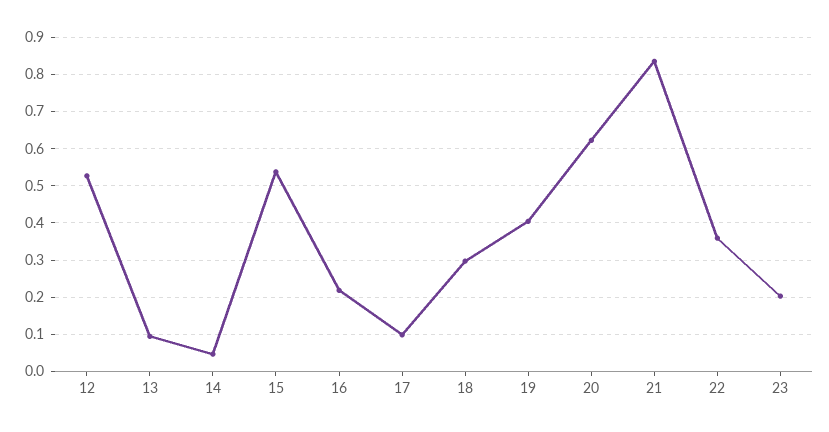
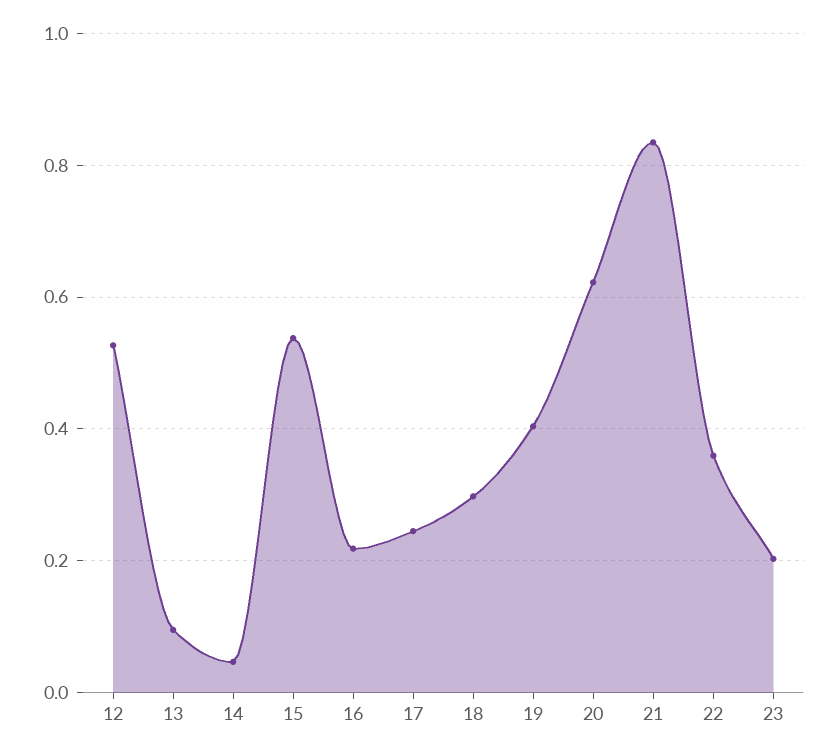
17: 0.1 -> 0.24

